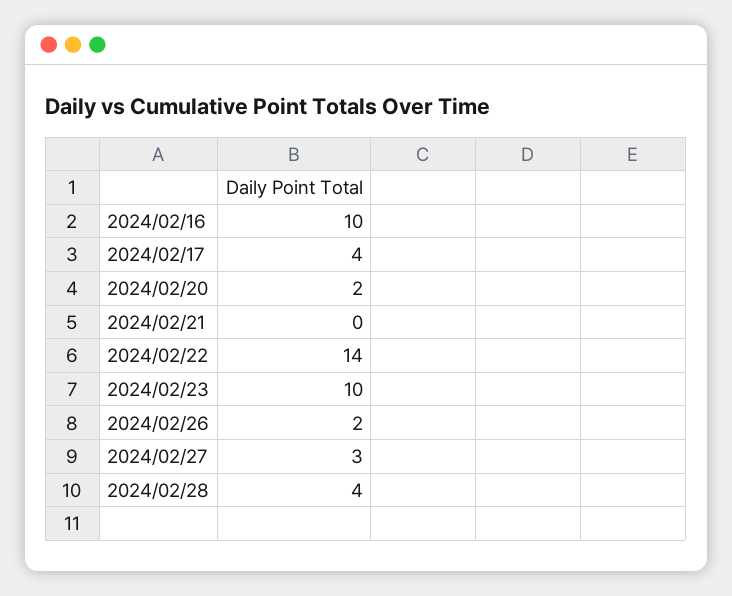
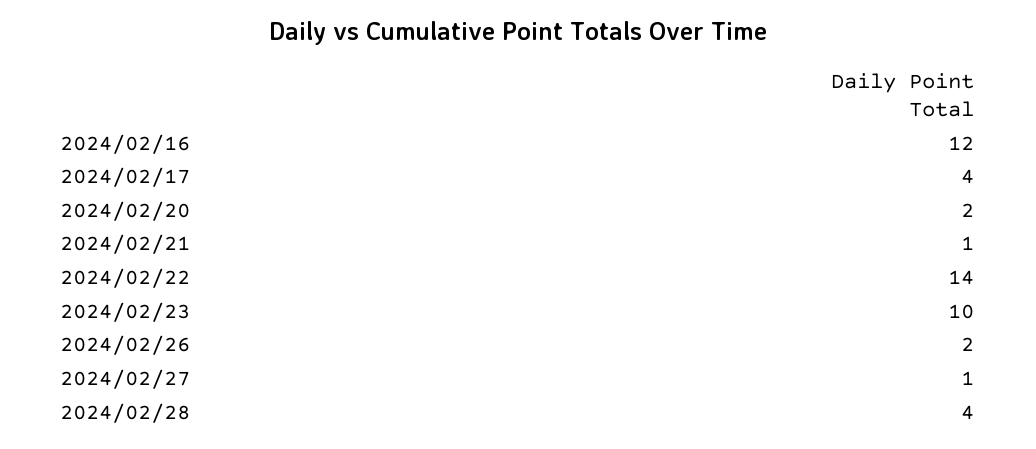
2024/02/16: 10 -> 12
2024/02/21: 0 -> 1
2024/02/27: 3 -> 1

